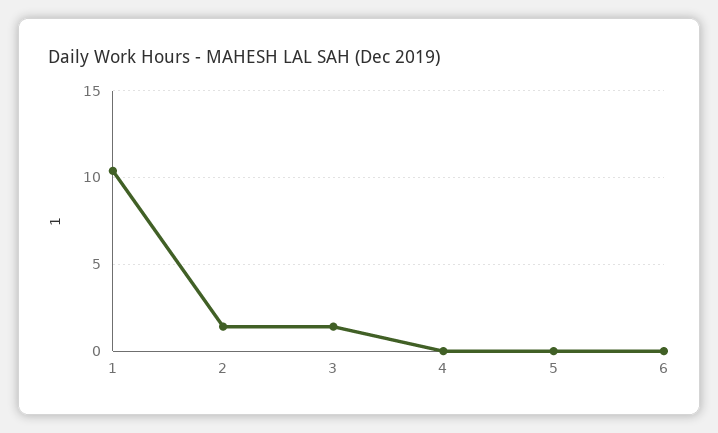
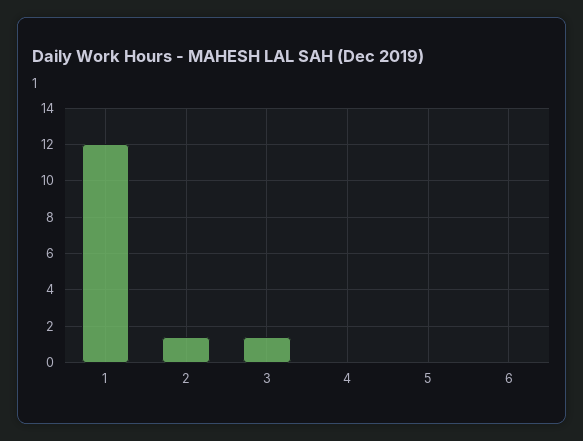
1: 10.5 -> 12

